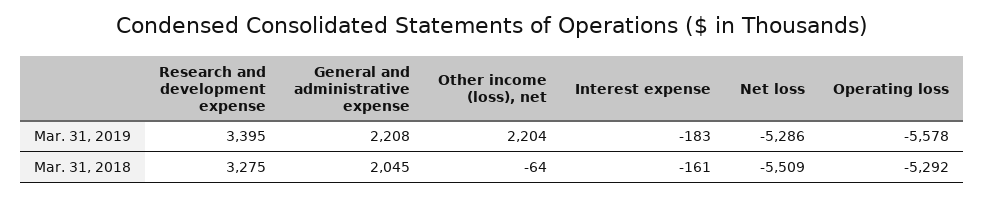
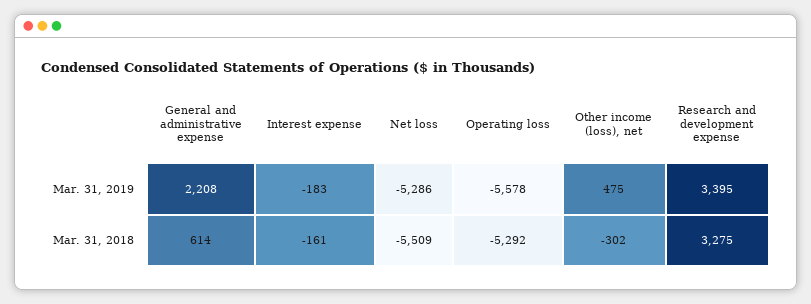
Other income (loss), net, Mar. 31, 2019: 2204 -> 475
General and administrative expense, Mar. 31, 2018: 2045 -> 614
Other income (loss), net, Mar. 31, 2018: -64 -> -302

